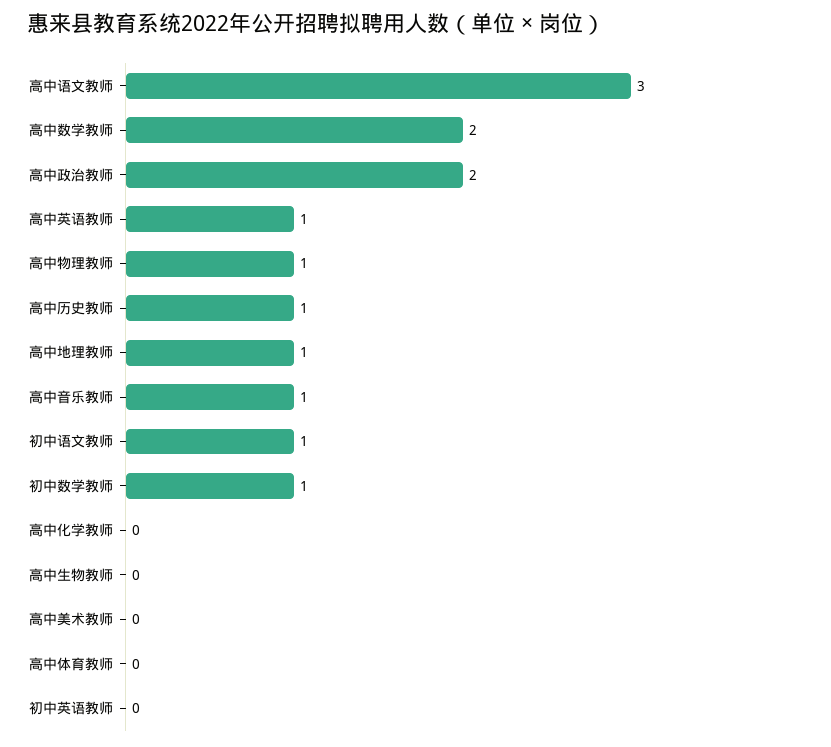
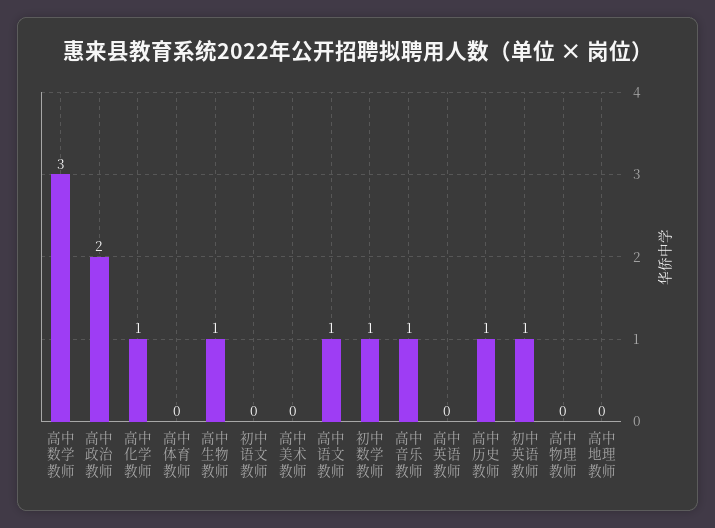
高中语文教师: 3 -> 1
高中数学教师: 2 -> 3
高中英语教师: 1 -> 0
高中物理教师: 1 -> 0
高中地理教师: 1 -> 0
初中语文教师: 1 -> 0
高中化学教师: 0 -> 1
高中生物教师: 0 -> 1
初中英语教师: 0 -> 1

